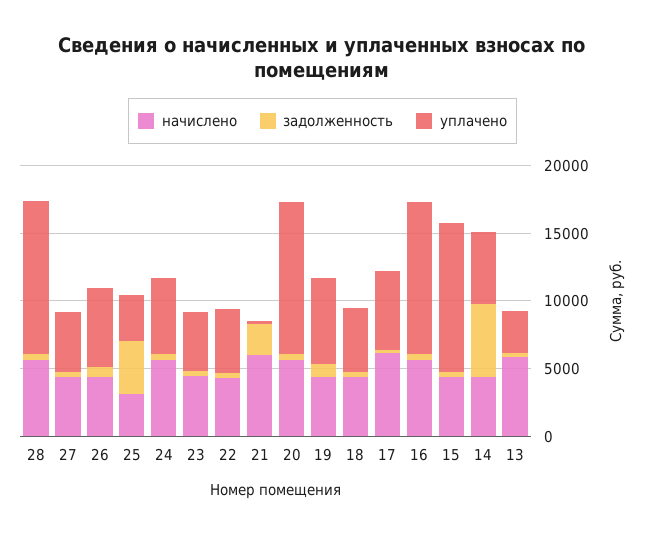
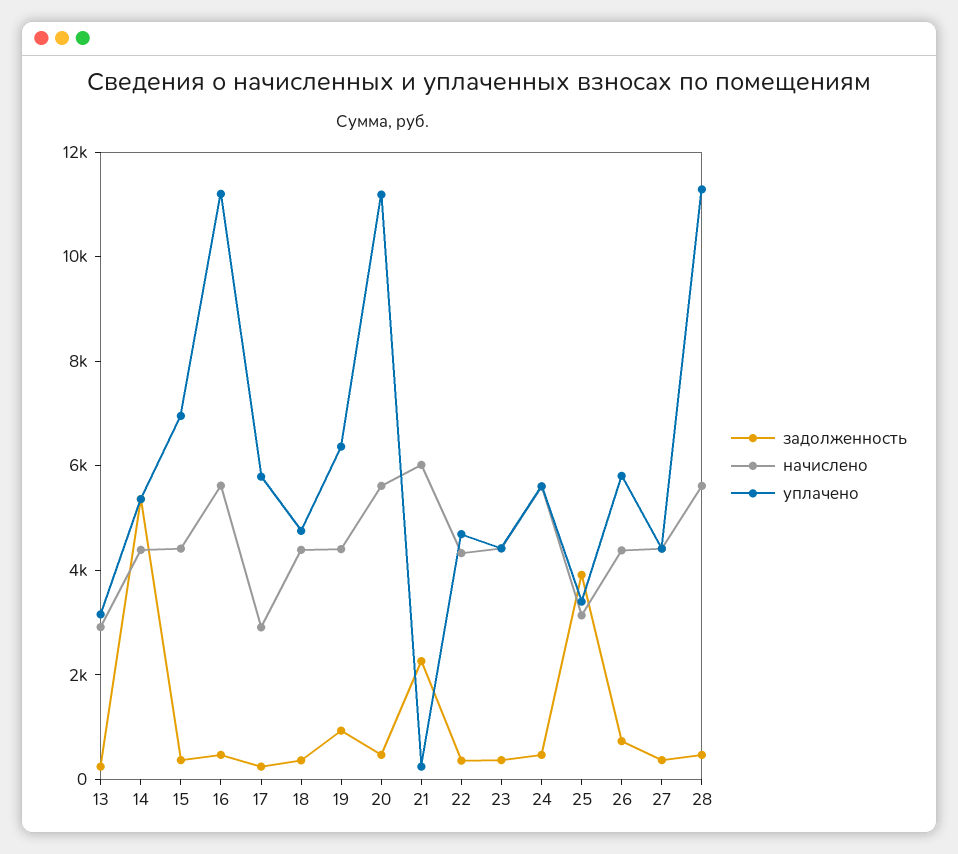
начислено, 17: 6000 -> 3000
уплачено, 15: 11000 -> 7000
начислено, 13: 6000 -> 3000

